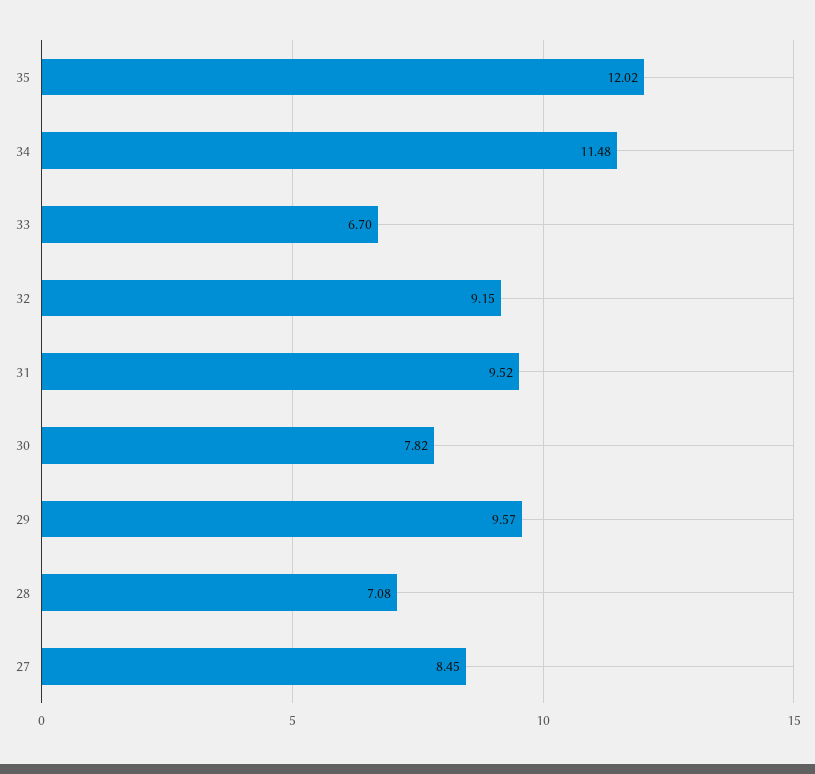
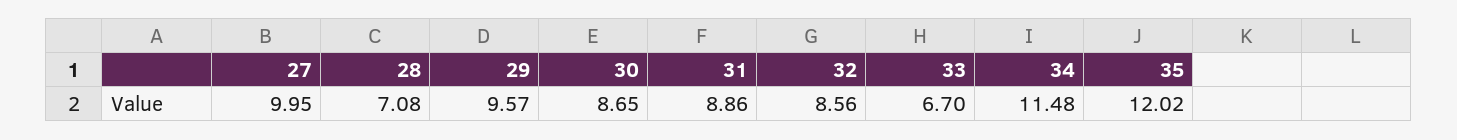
32: 9.15 -> 8.56
31: 9.52 -> 8.86
30: 7.82 -> 8.65
27: 8.45 -> 9.95

